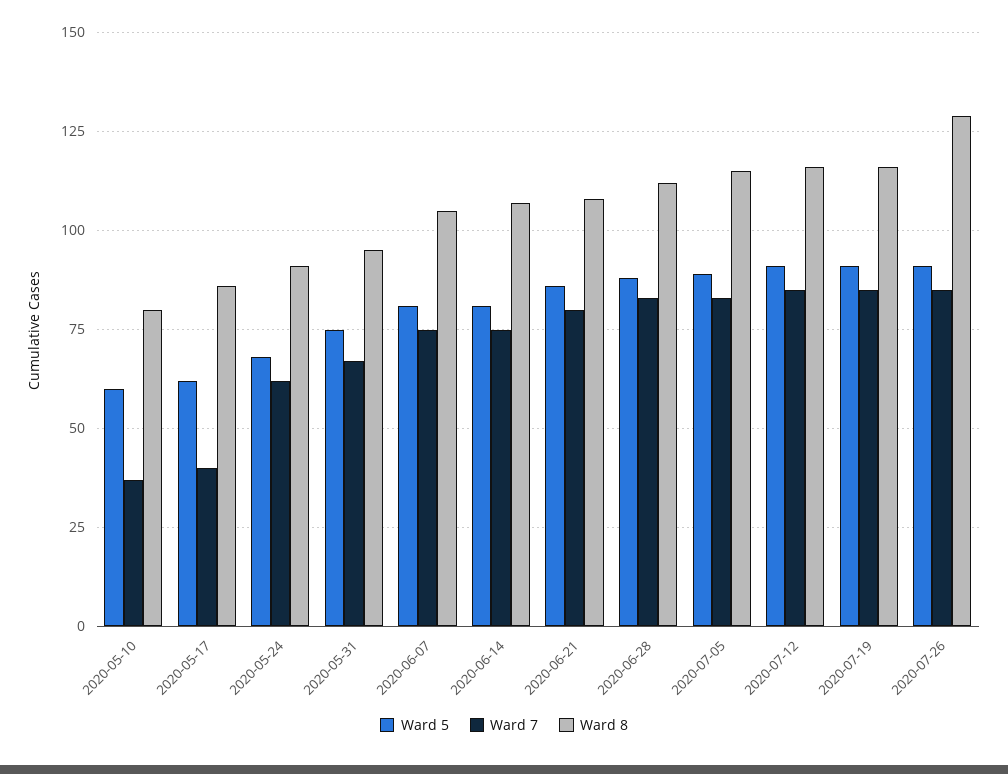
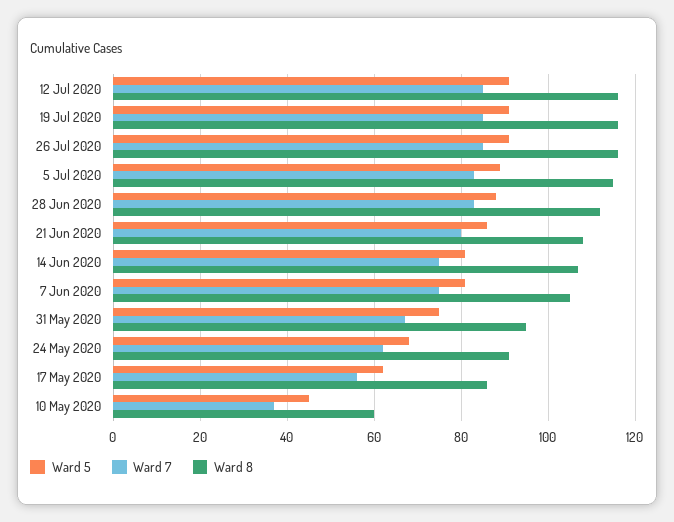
Ward 5, 2020-05-10: 60 -> 45
Ward 8, 2020-05-10: 80 -> 60
Ward 7, 2020-05-17: 40 -> 55
Ward 8, 2020-07-26: 130 -> 115

